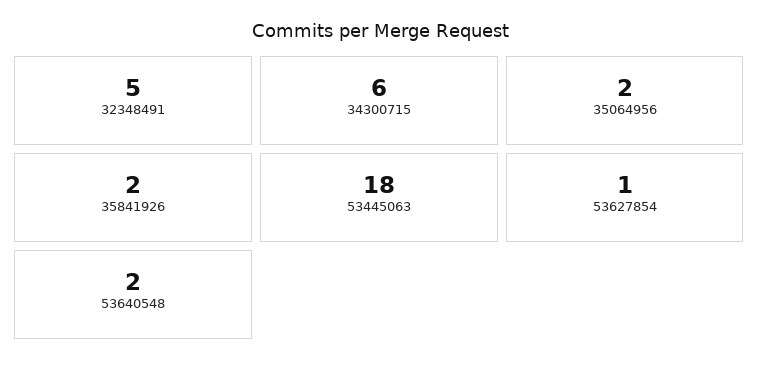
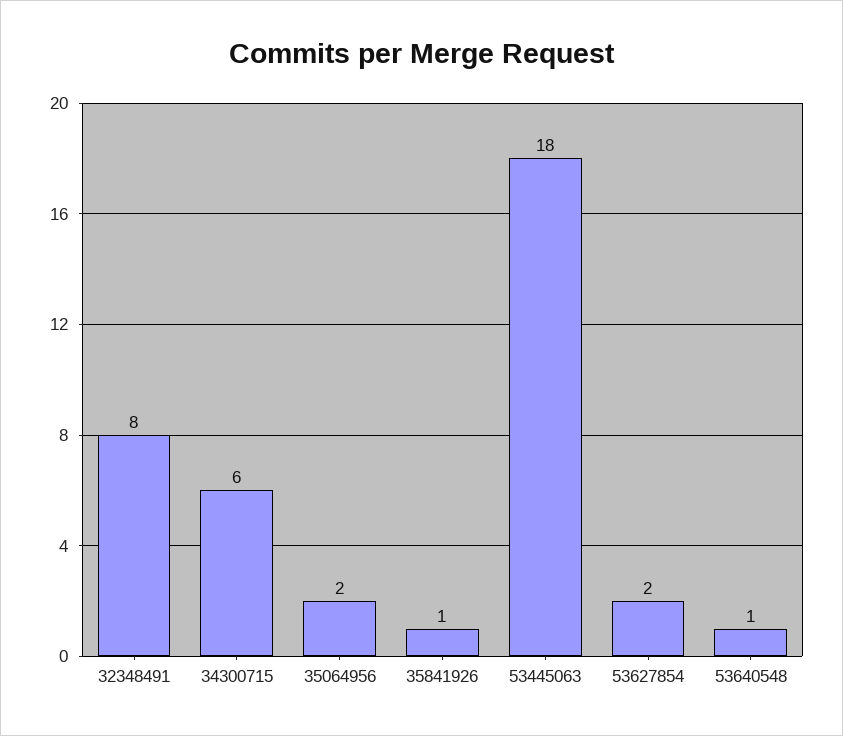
32348491: 5 -> 8
35841926: 2 -> 1
53627854: 1 -> 2
53640548: 2 -> 1

